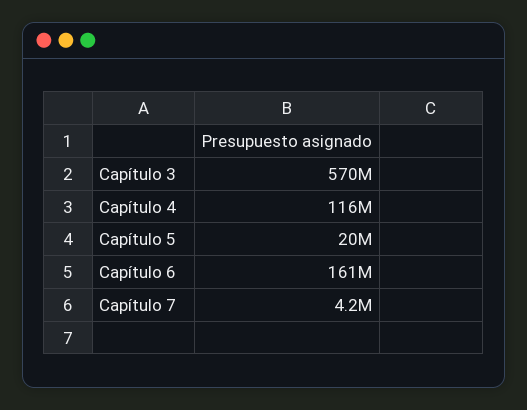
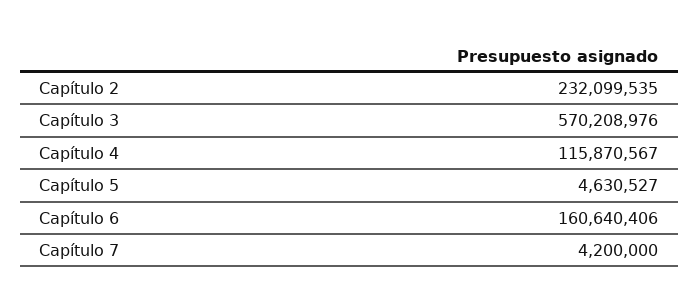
Capítulo 5: 20000000 -> 4630527
Capítulo 2: none -> 232099535

